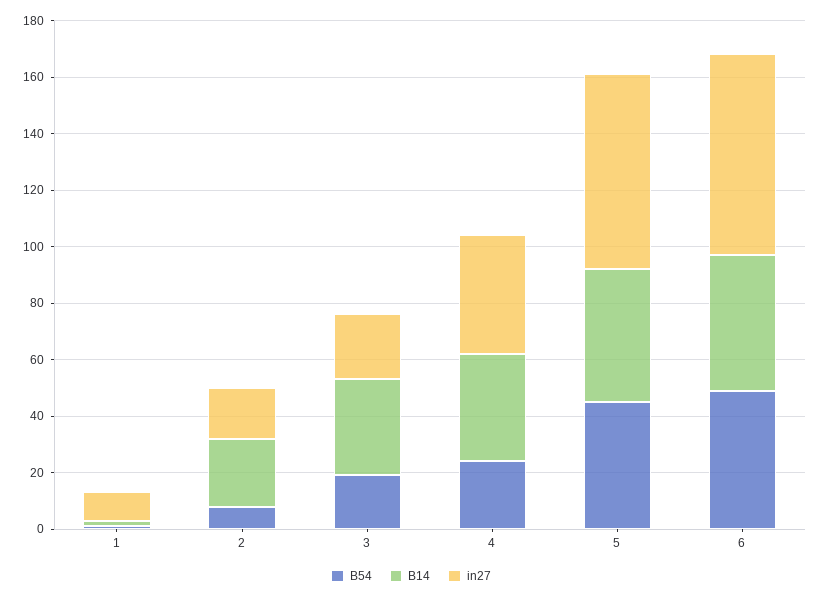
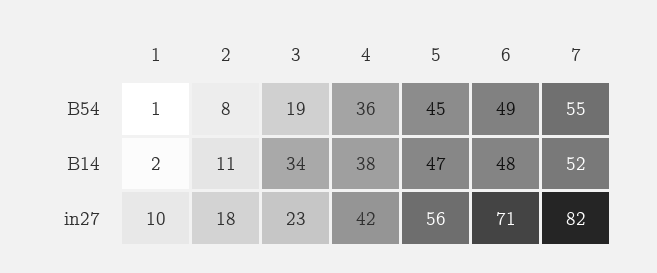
B14, 2: 25 -> 11
B54, 4: 25 -> 36
in27, 5: 70 -> 56
B54, 7: none -> 55
B14, 7: none -> 52
in27, 7: none -> 82

